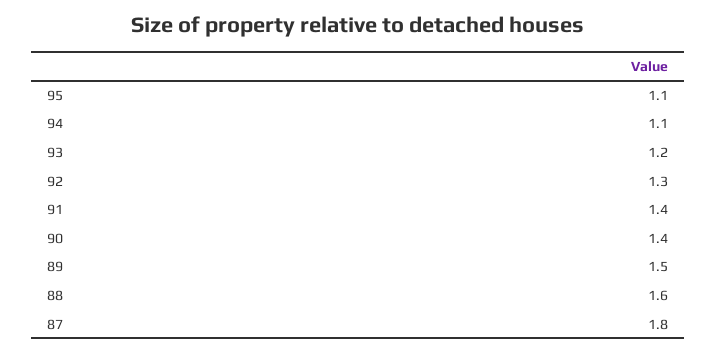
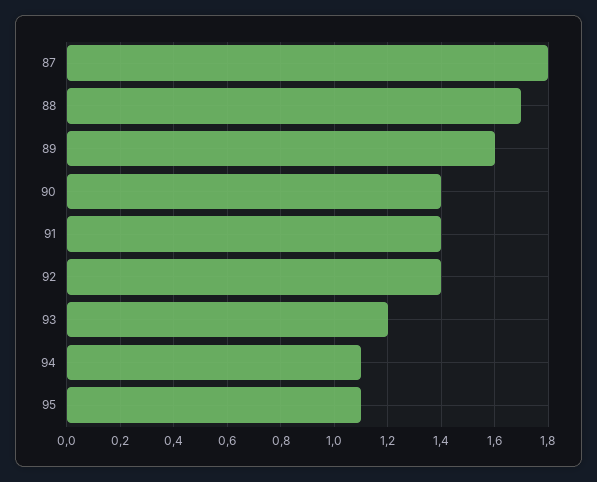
92: 1.3 -> 1.4
89: 1.5 -> 1.6
88: 1.6 -> 1.7

